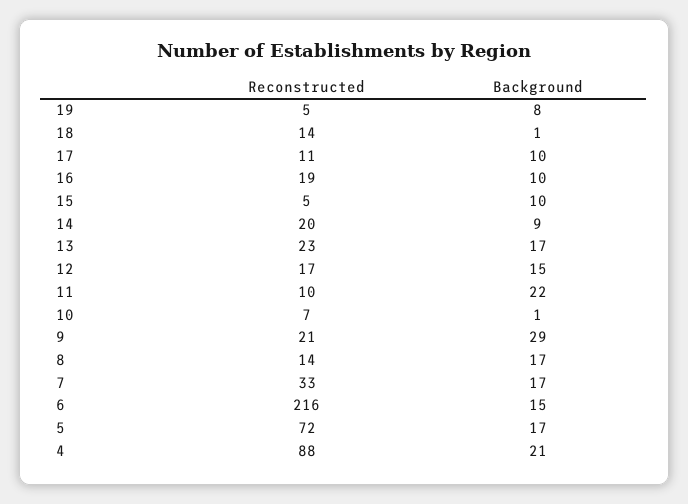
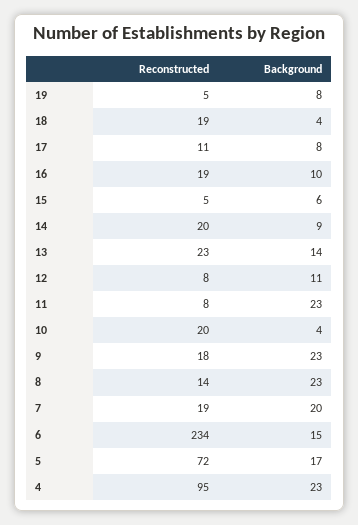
Reconstructed, 18: 14 -> 19
Background, 18: 1 -> 4
Background, 17: 10 -> 8
Background, 15: 10 -> 6
Background, 13: 17 -> 14
Reconstructed, 12: 17 -> 8
Background, 12: 15 -> 11
Reconstructed, 11: 10 -> 8
Background, 11: 22 -> 23
Reconstructed, 10: 7 -> 20
Background, 10: 1 -> 4
Reconstructed, 9: 21 -> 18
Background, 9: 29 -> 23
Background, 8: 17 -> 23
Reconstructed, 7: 33 -> 19
Background, 7: 17 -> 20
Reconstructed, 6: 216 -> 234
Reconstructed, 4: 88 -> 95
Background, 4: 21 -> 23

